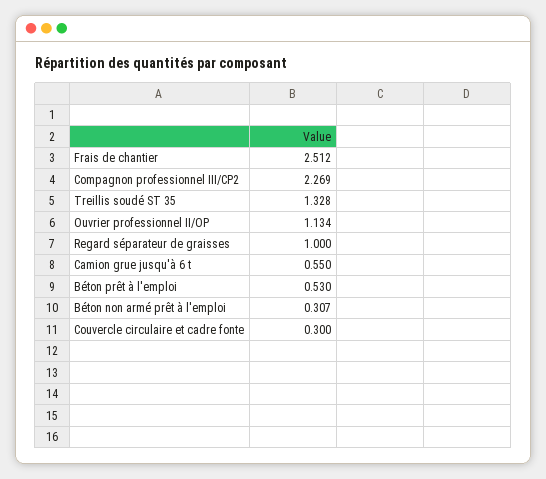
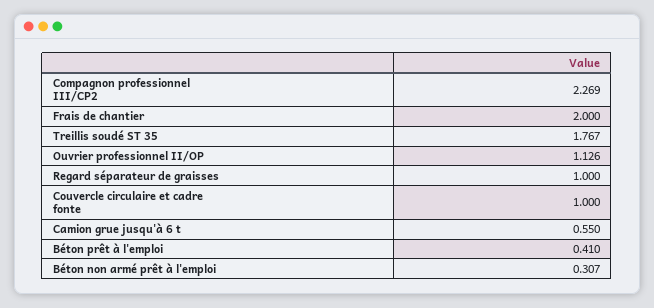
Frais de chantier: 2.512 -> 2
Treillis soudé ST 35: 1.328 -> 1.767
Ouvrier professionnel II/OP: 1.134 -> 1.126
Béton prêt à l'emploi: 0.53 -> 0.41
Couvercle circulaire et cadre fonte: 0.3 -> 1

